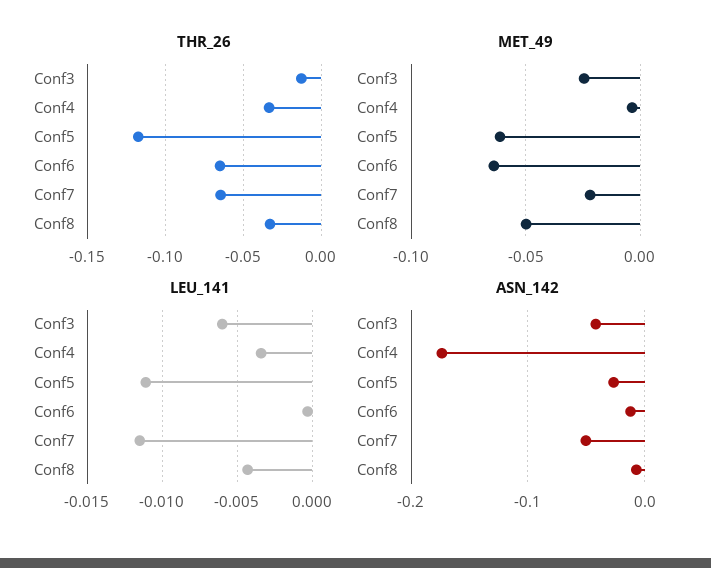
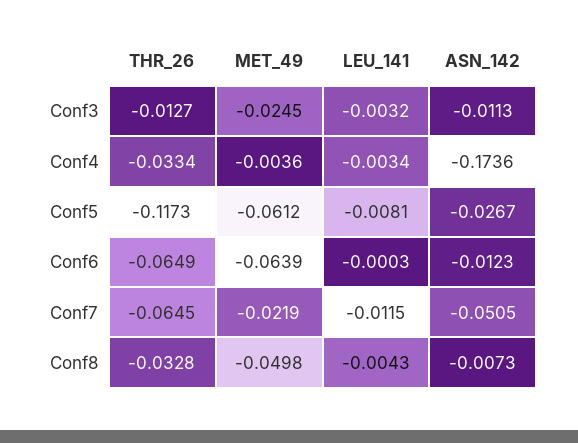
LEU_141, Conf3: -0.006 -> -0.0032
LEU_141, Conf5: -0.011 -> -0.0081
ASN_142, Conf3: -0.04 -> -0.0113

